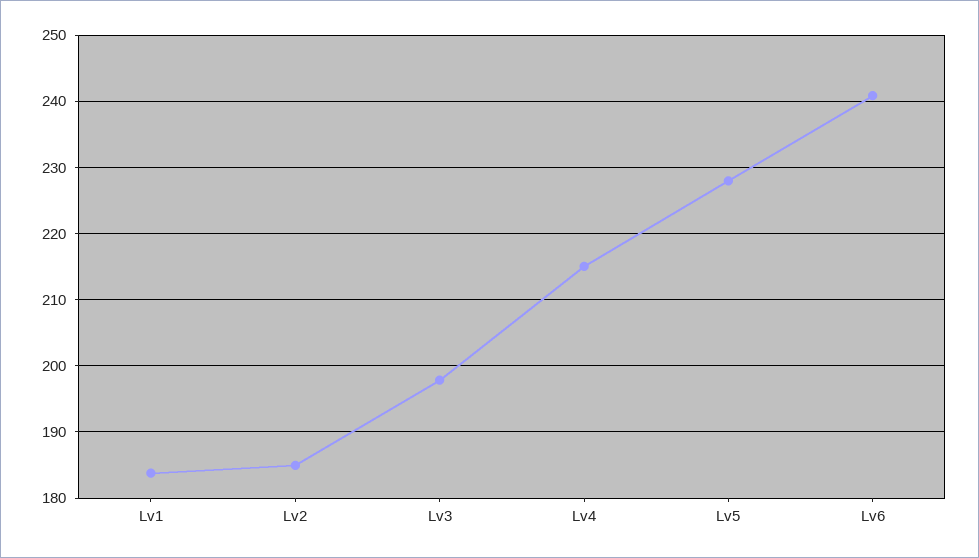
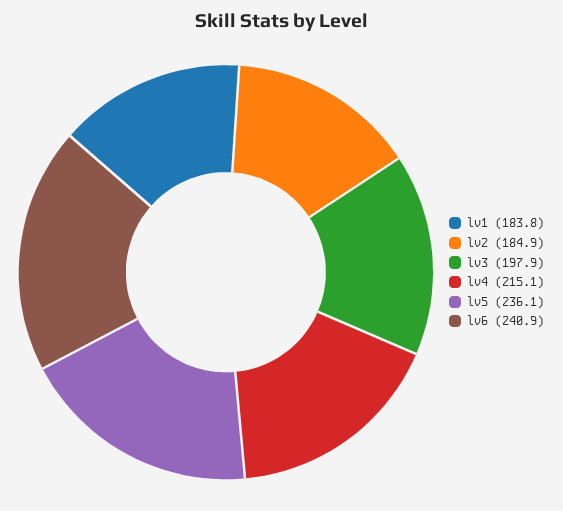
Lv5: 228 -> 236.1

